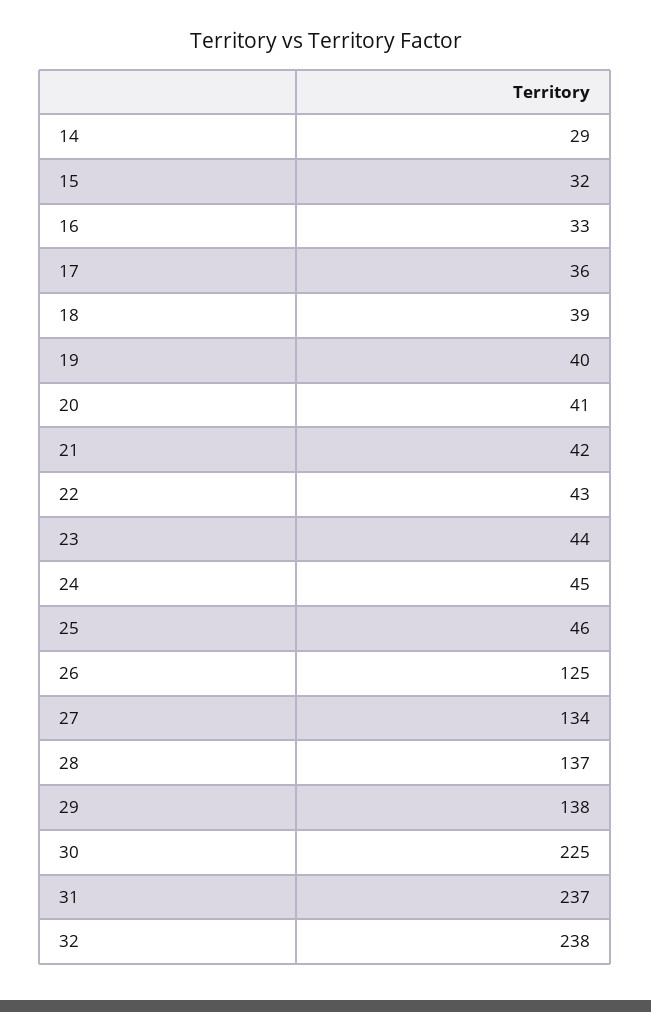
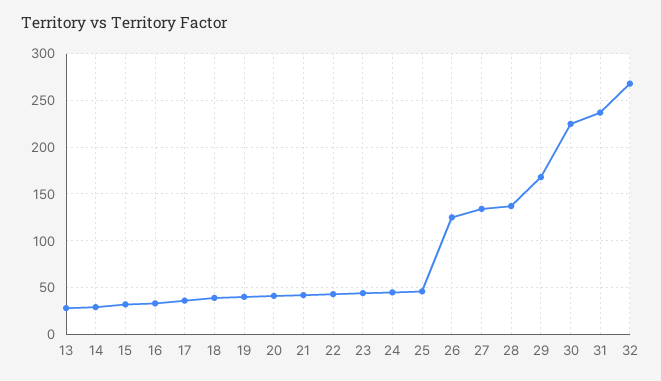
29: 138 -> 170
32: 238 -> 270
13: none -> 30

